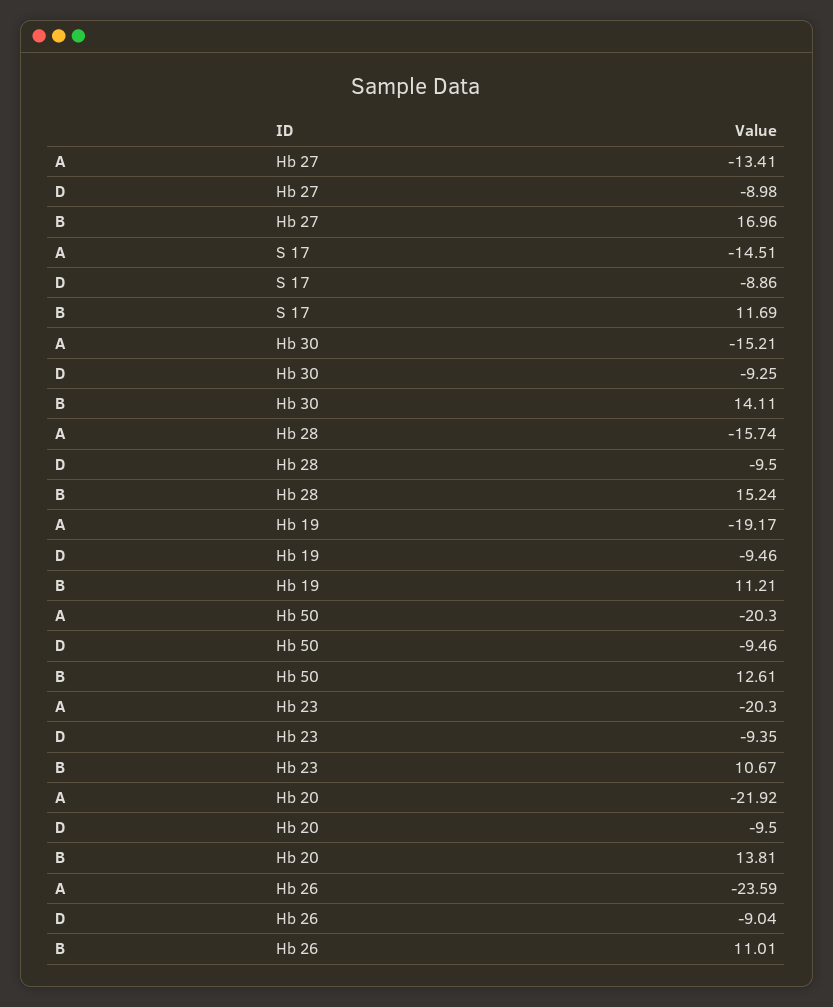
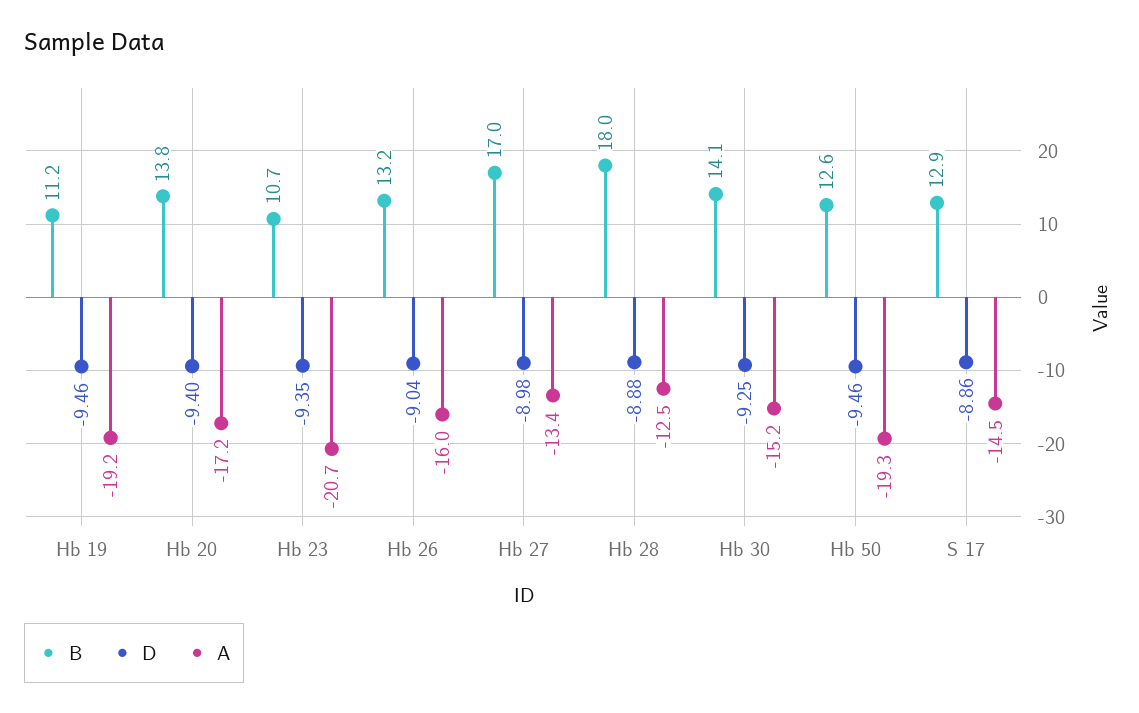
B, S 17: 11.69 -> 12.9
A, Hb 28: -15.74 -> -12.5
D, Hb 28: -9.5 -> -8.88
B, Hb 28: 15.24 -> 18
A, Hb 50: -20.3 -> -19.3
A, Hb 23: -20.3 -> -20.7
A, Hb 20: -21.92 -> -17.2
D, Hb 20: -9.5 -> -9.4
A, Hb 26: -23.59 -> -16
B, Hb 26: 11.01 -> 13.2

